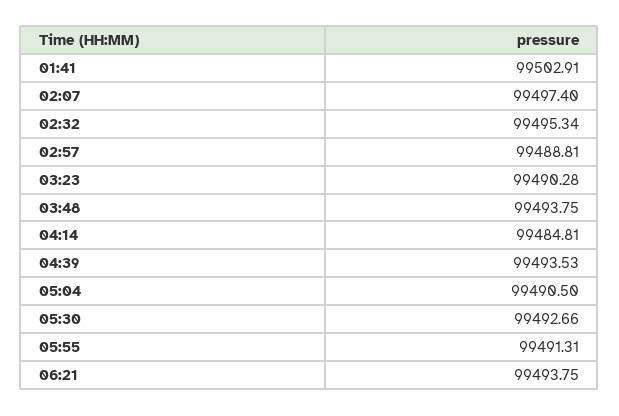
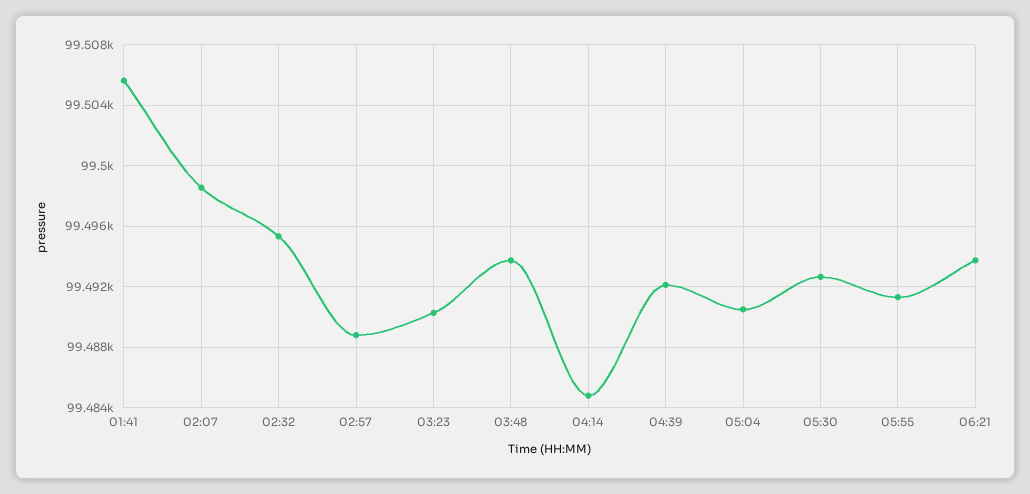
01:41: 99502.91 -> 99505.5
02:07: 99497.4 -> 99498.5
04:39: 99493.53 -> 99492

